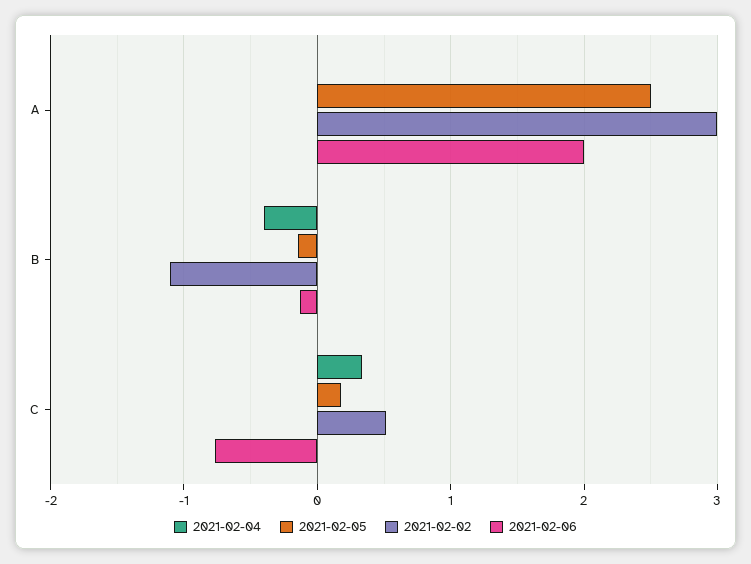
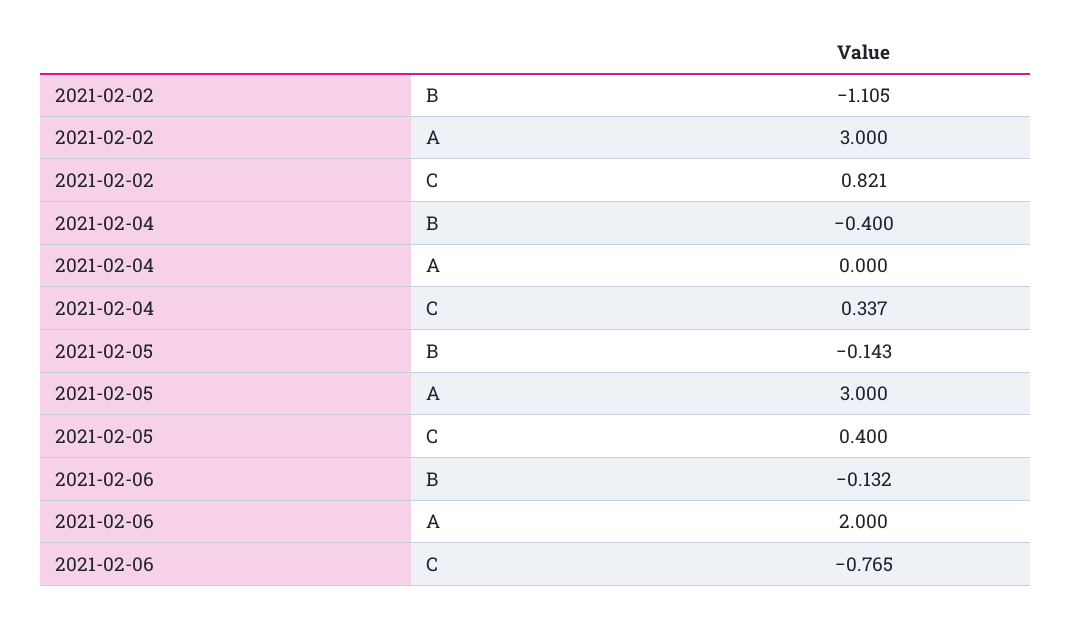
2021-02-05, A: 2.5 -> 3
2021-02-05, C: 0.2 -> 0.4
2021-02-02, C: 0.5 -> 0.821

